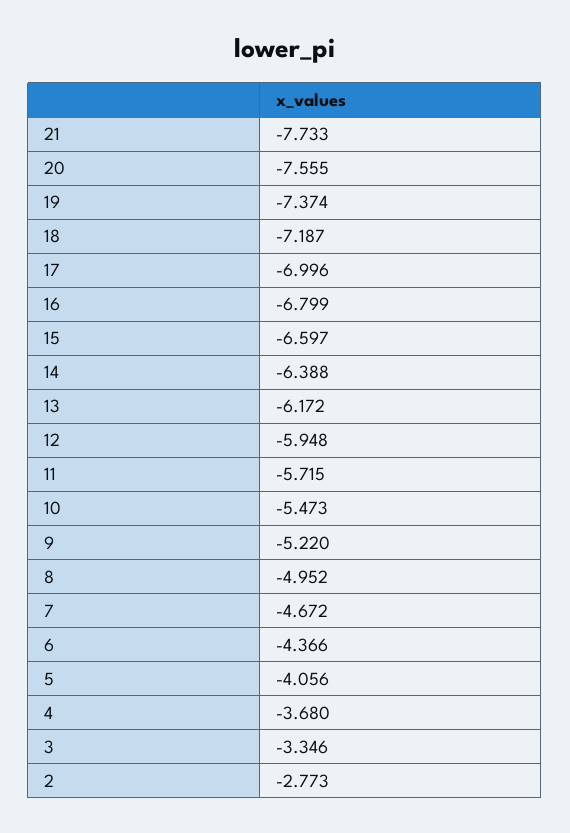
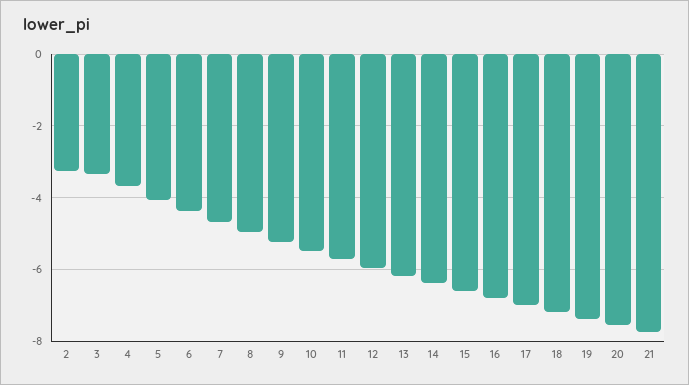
2: -2.773 -> -3.2

